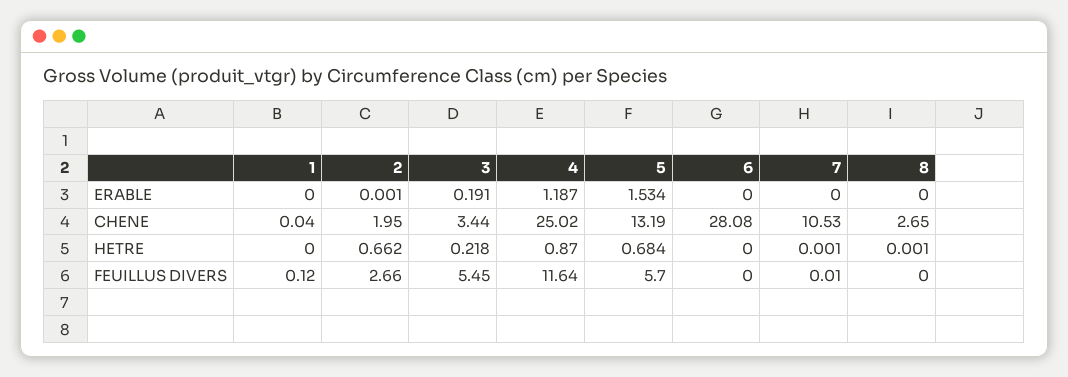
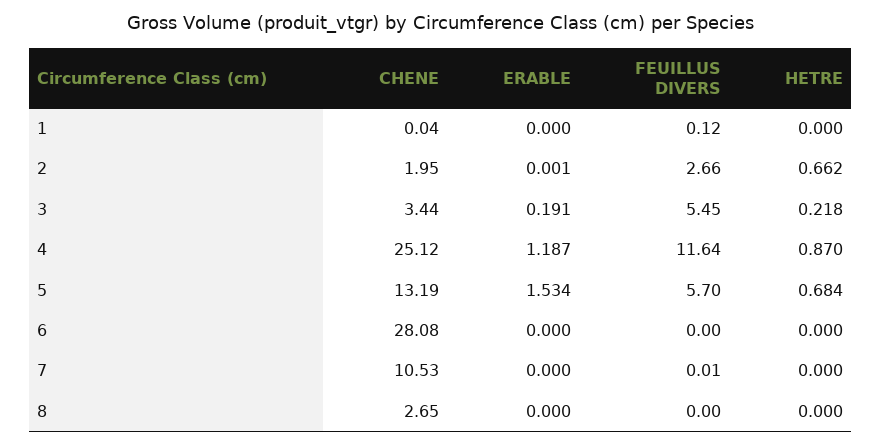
4, CHENE: 25.02 -> 25.12
7, HETRE: 0.001 -> 0
8, HETRE: 0.001 -> 0

